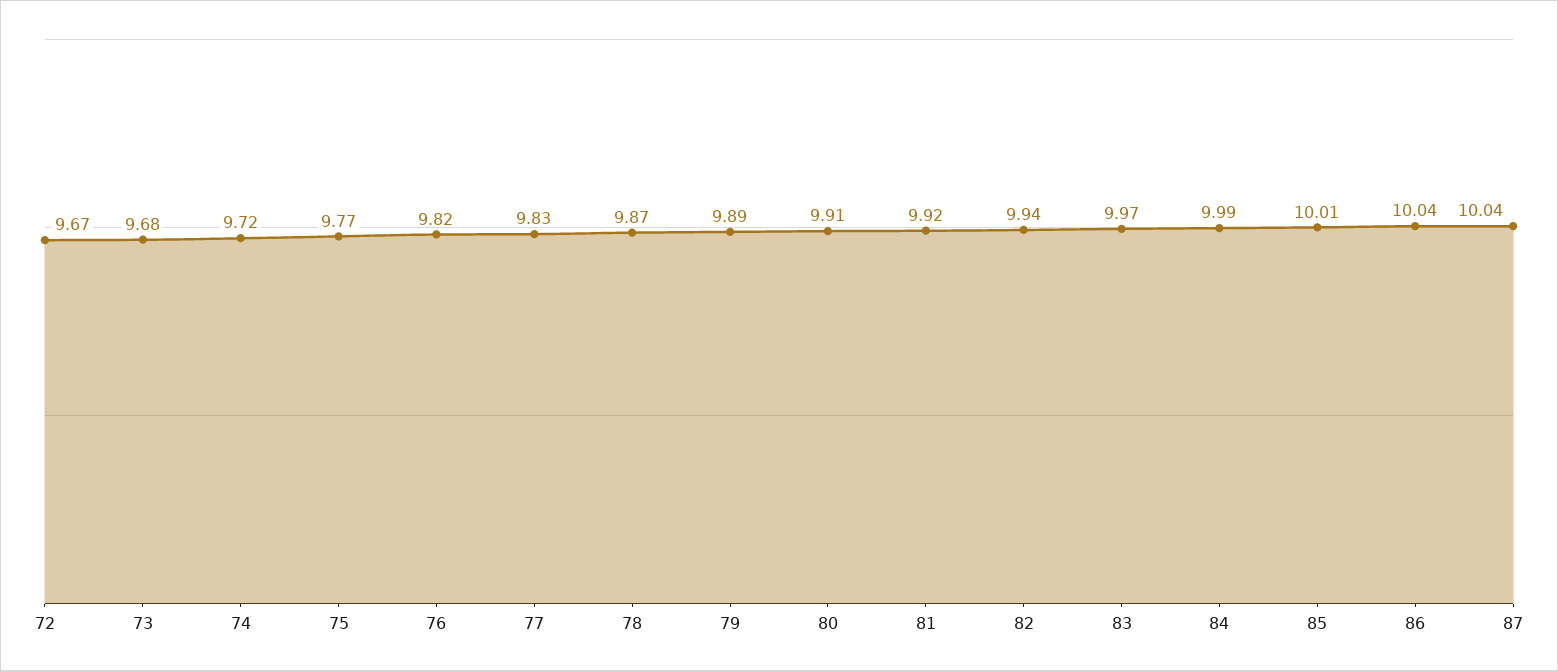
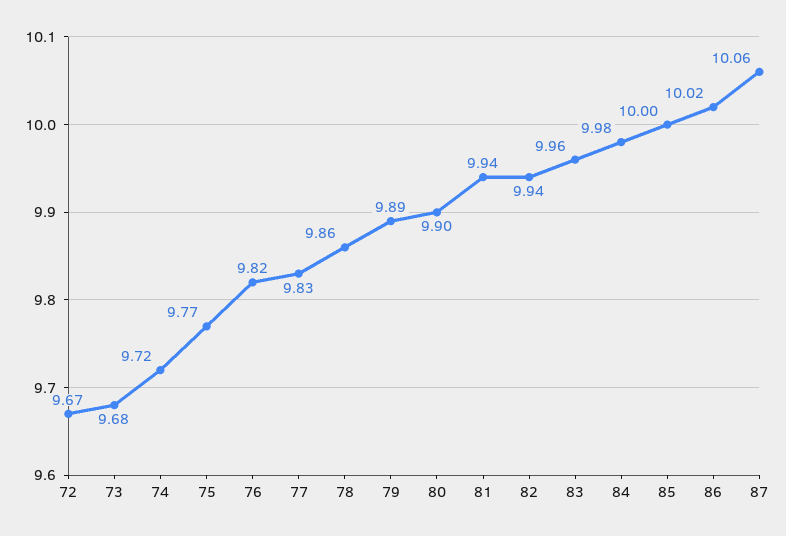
78: 9.87 -> 9.86
80: 9.91 -> 9.9
81: 9.92 -> 9.94
83: 9.97 -> 9.96
84: 9.99 -> 9.98
85: 10.01 -> 10
86: 10.04 -> 10.02
87: 10.04 -> 10.06

